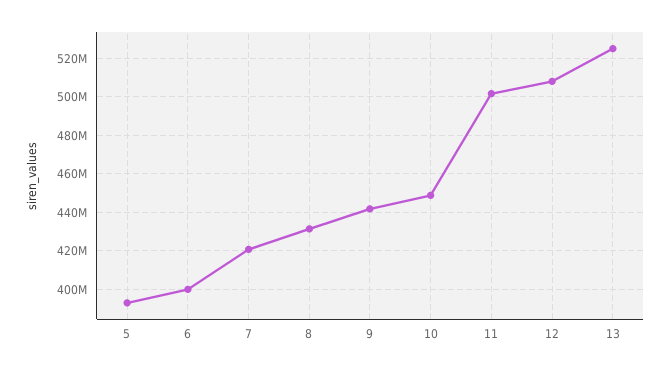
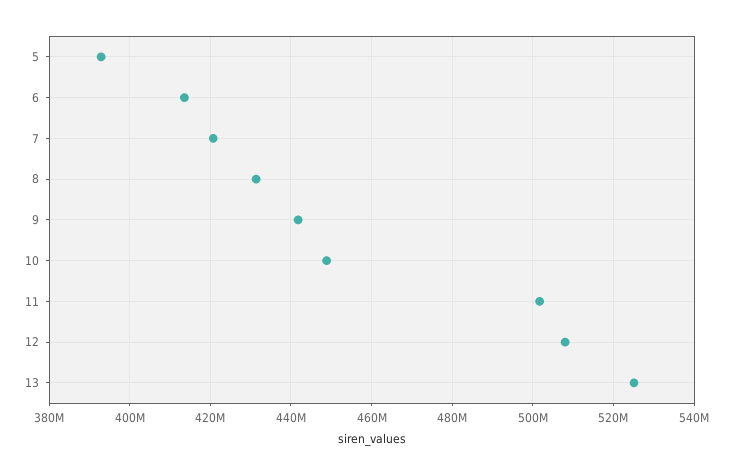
6: 400000000 -> 414000000

